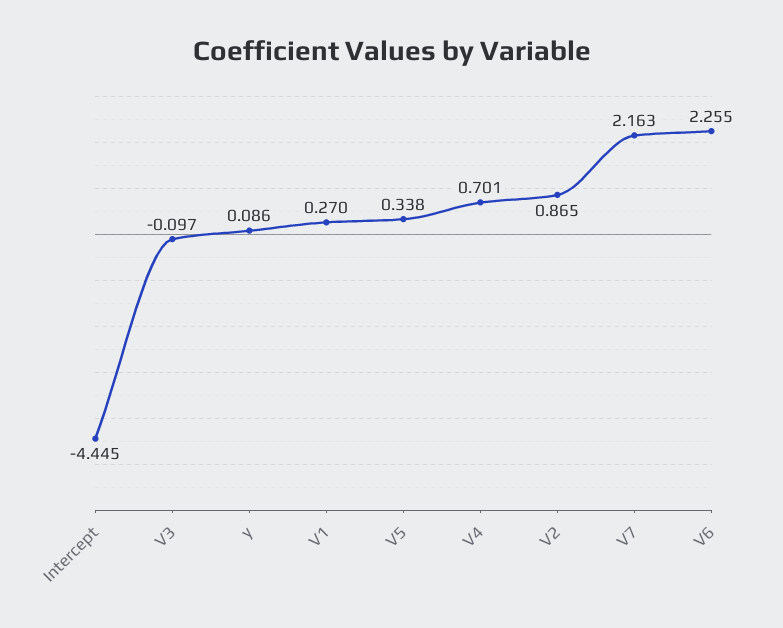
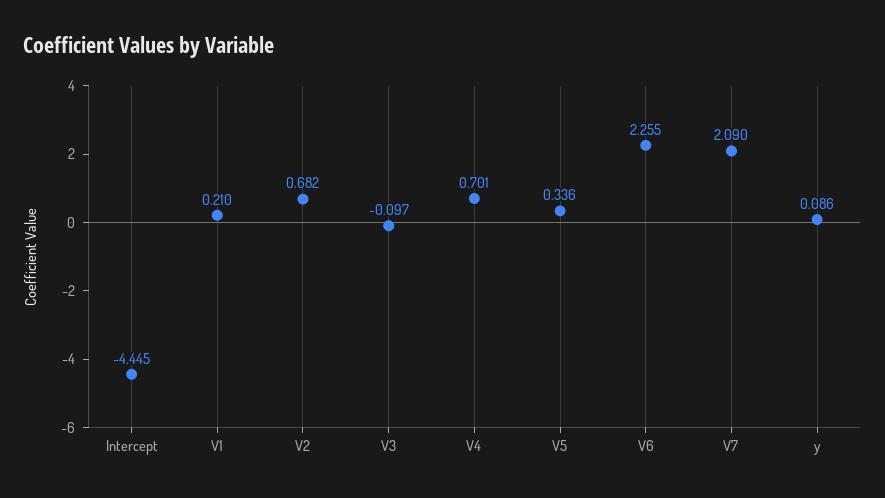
V1: 0.27 -> 0.21
V5: 0.338 -> 0.336
V2: 0.865 -> 0.682
V7: 2.163 -> 2.09

